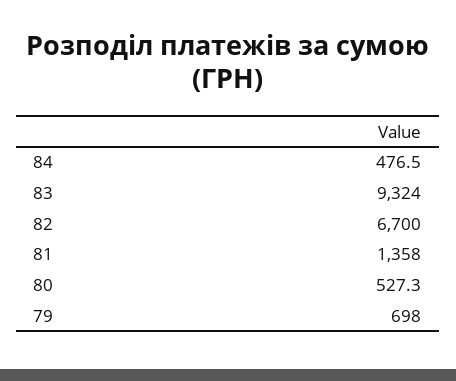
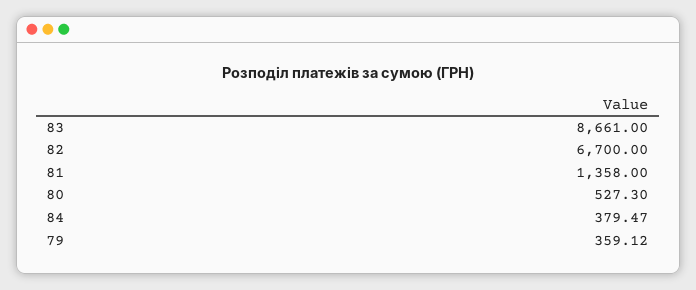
84: 476.5 -> 379.47
83: 9324 -> 8661
79: 698 -> 359.12

